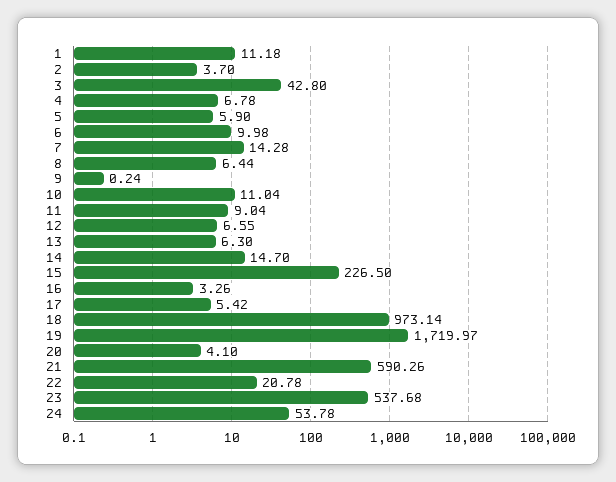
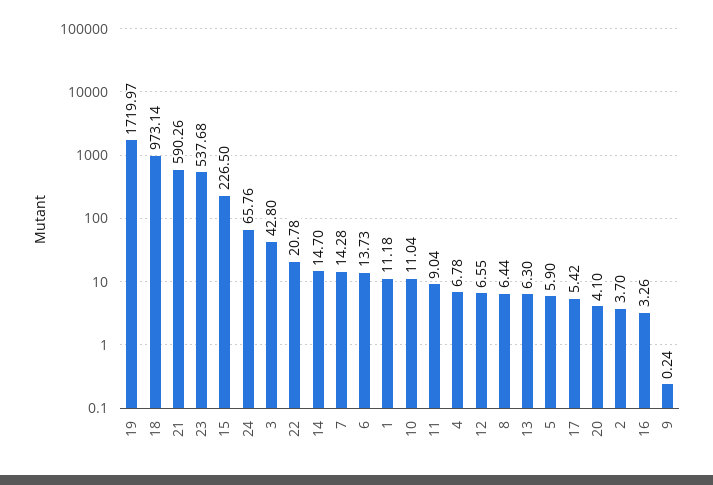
6: 9.98 -> 13.73
24: 53.78 -> 65.76

